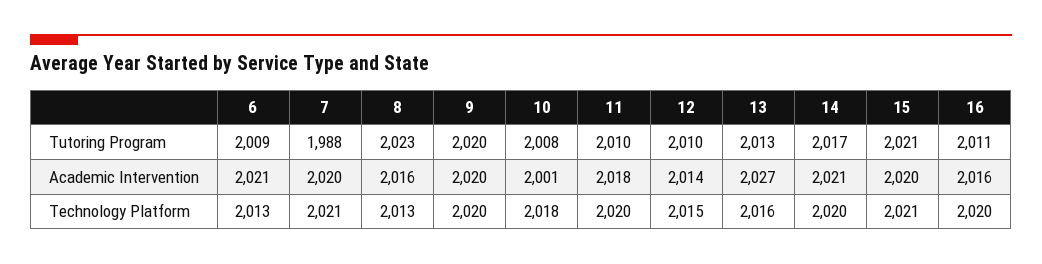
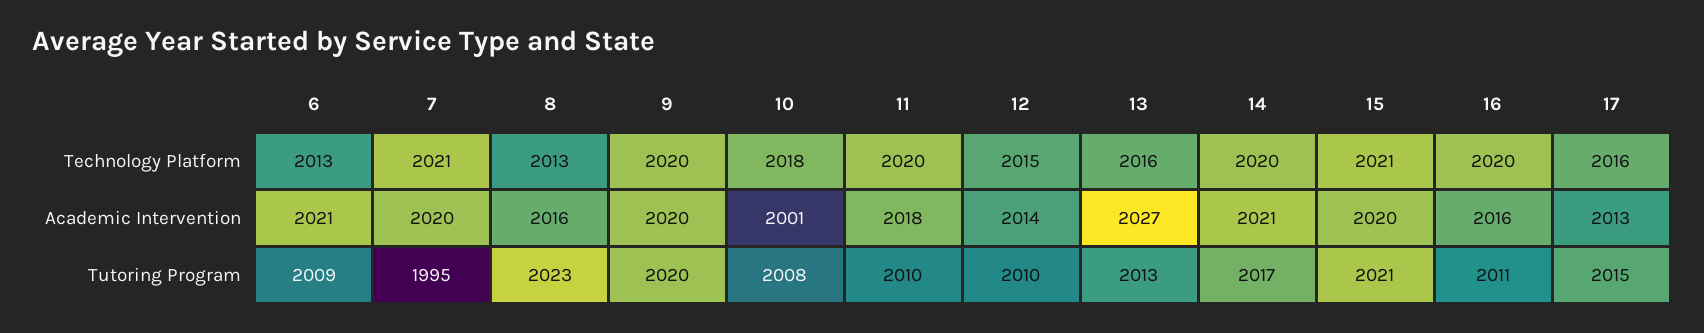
7, Tutoring Program: 1988 -> 1995
17, Technology Platform: none -> 2016
17, Academic Intervention: none -> 2013
17, Tutoring Program: none -> 2015

